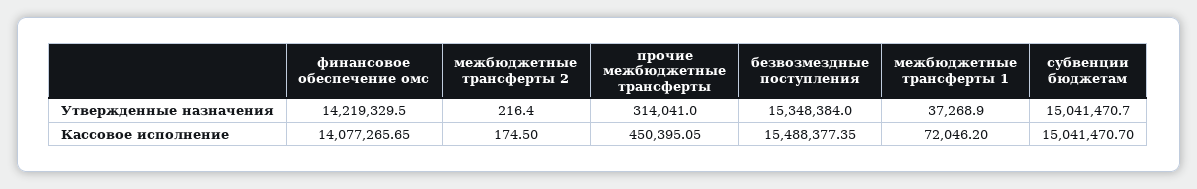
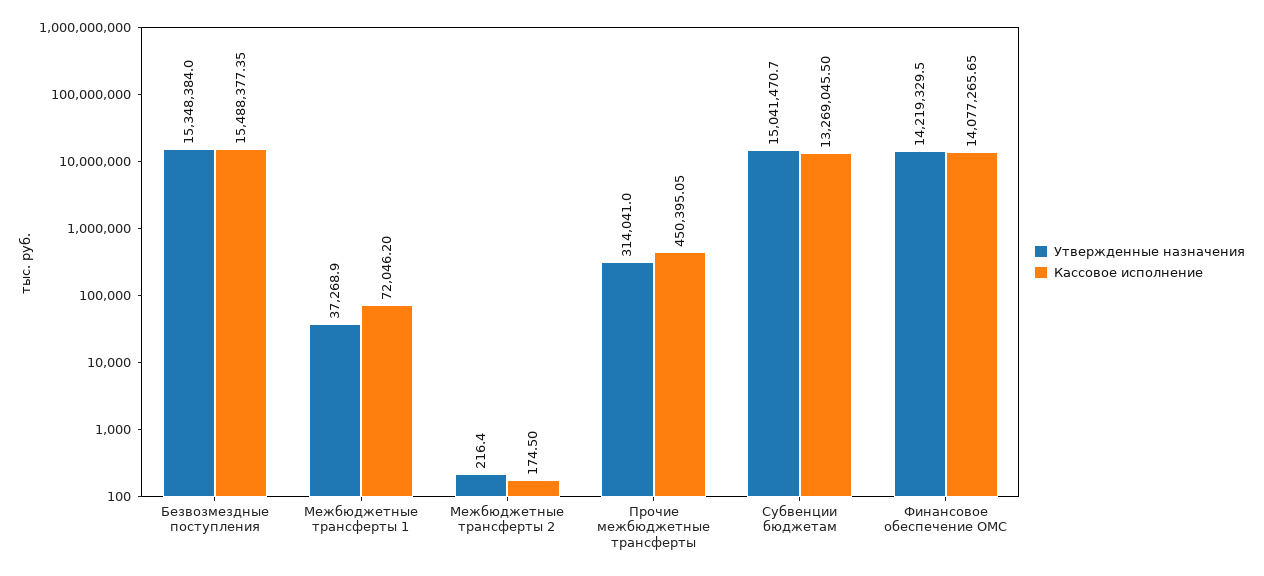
Кассовое исполнение, субвенции бюджетам: 15041470.7 -> 13269045.5

